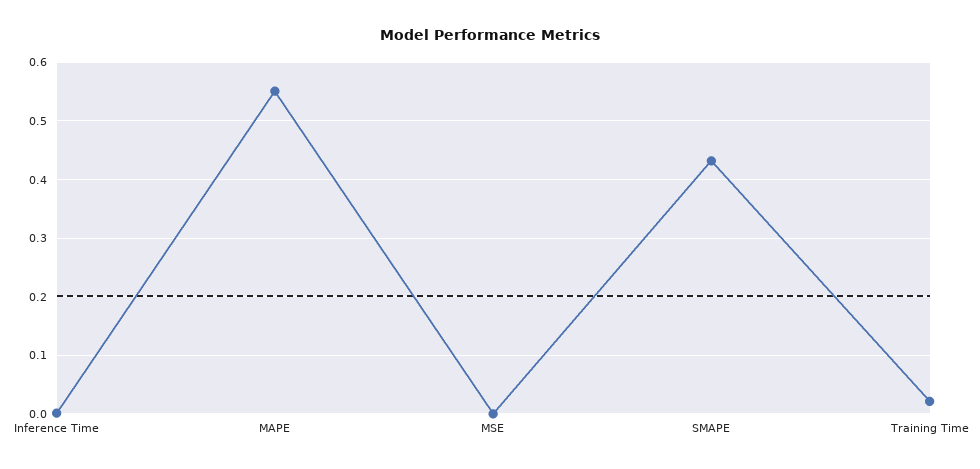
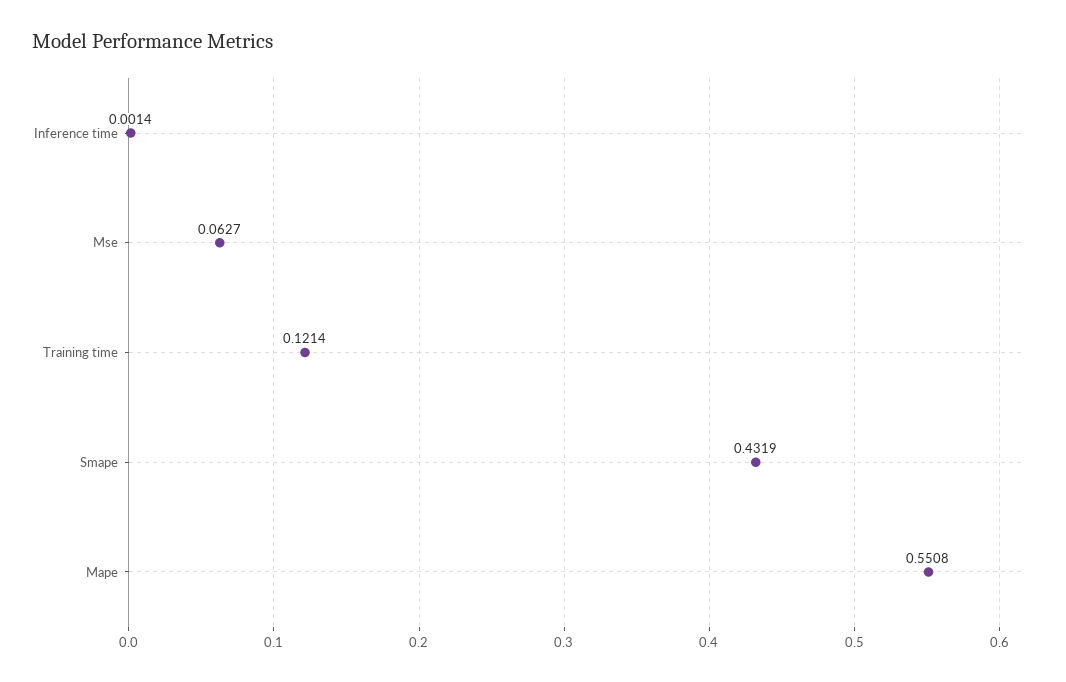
MSE: 0 -> 0.0627
Training Time: 0.02 -> 0.1214

